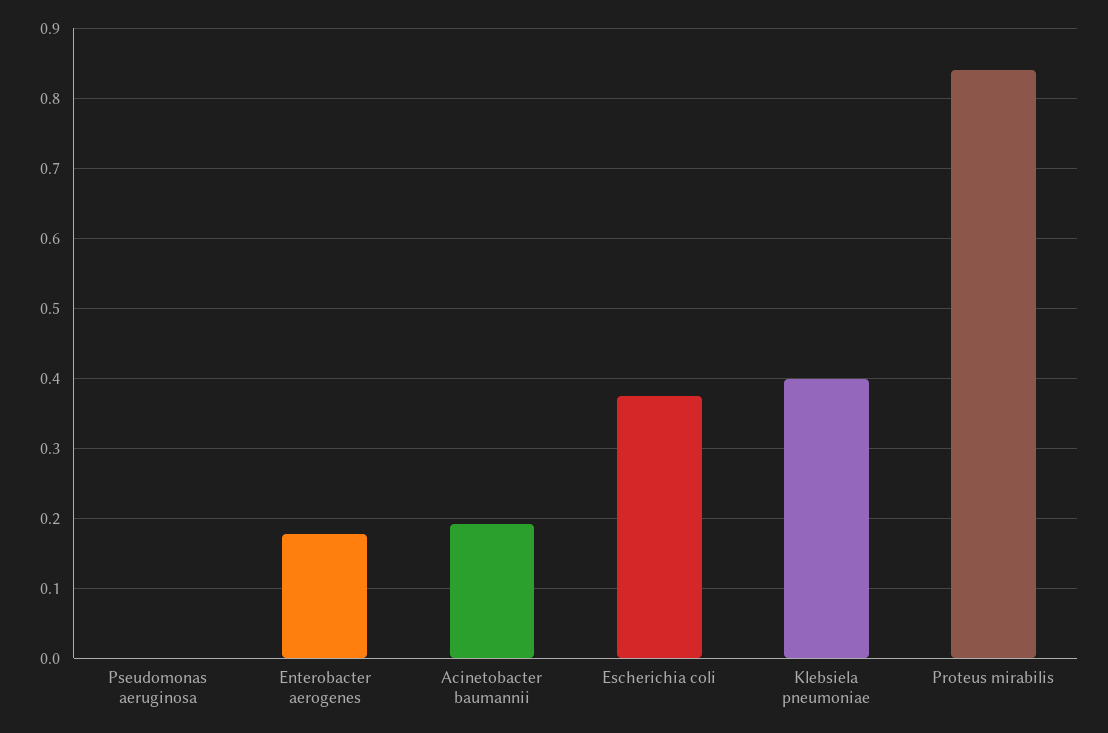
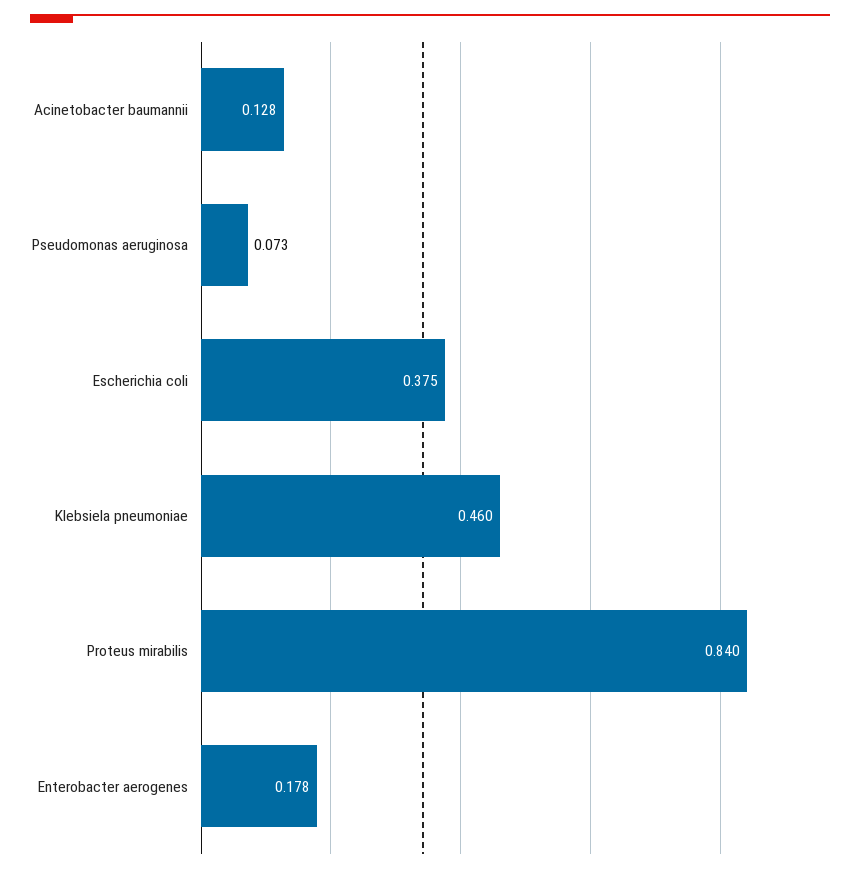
Pseudomonas aeruginosa: 0 -> 0.073
Acinetobacter baumannii: 0.19 -> 0.128
Klebsiela pneumoniae: 0.4 -> 0.46

